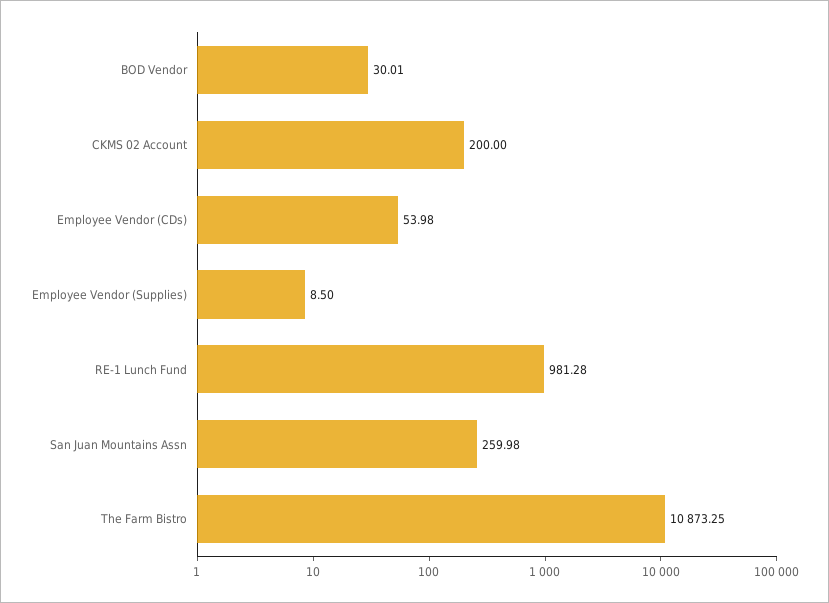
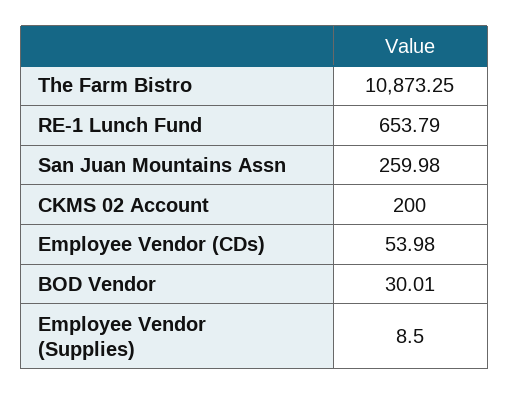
RE-1 Lunch Fund: 981.28 -> 653.79

